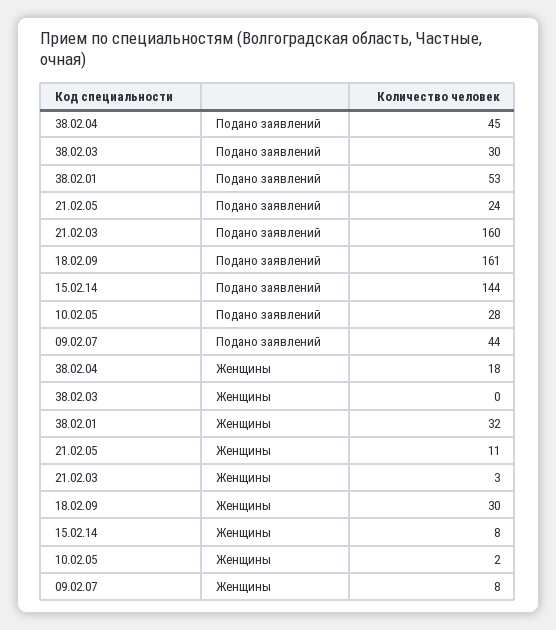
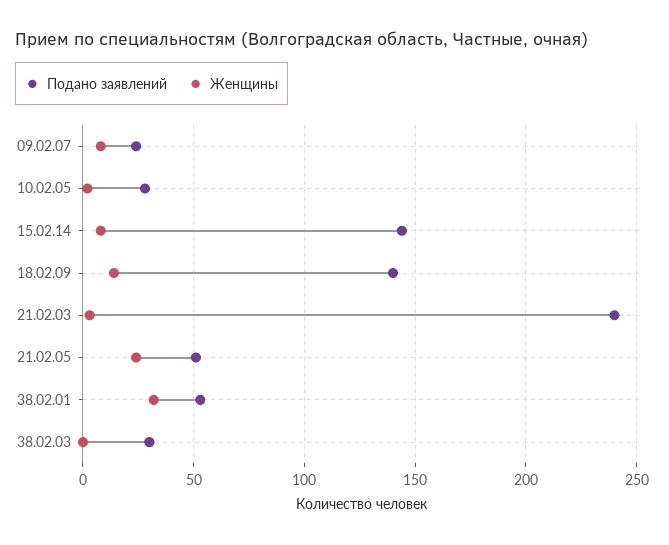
Подано заявлений, 38.02.04: 45 -> none
Подано заявлений, 21.02.05: 24 -> 50
Подано заявлений, 21.02.03: 160 -> 240
Подано заявлений, 18.02.09: 161 -> 140
Подано заявлений, 09.02.07: 44 -> 25
Женщины, 38.02.04: 18 -> none
Женщины, 21.02.05: 11 -> 25
Женщины, 18.02.09: 30 -> 15

